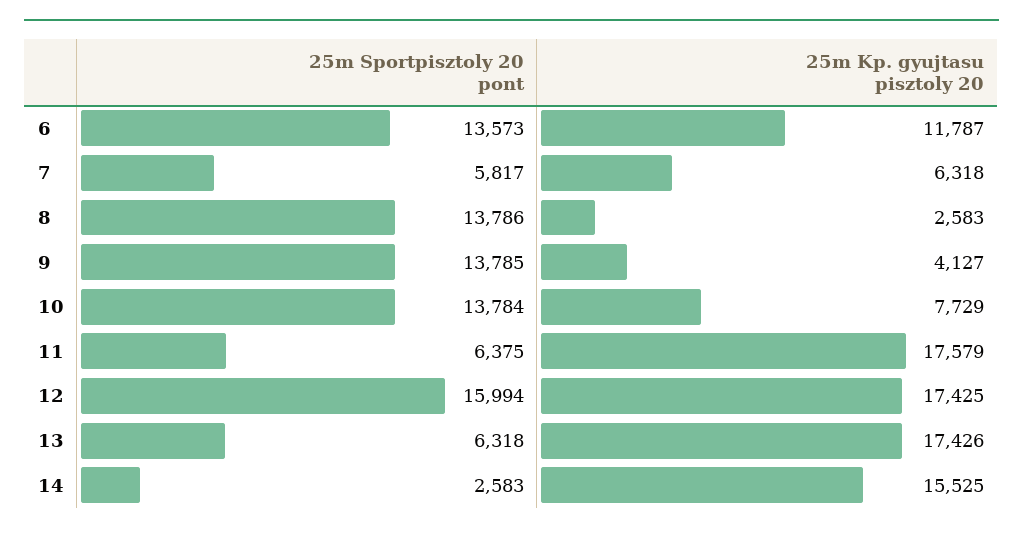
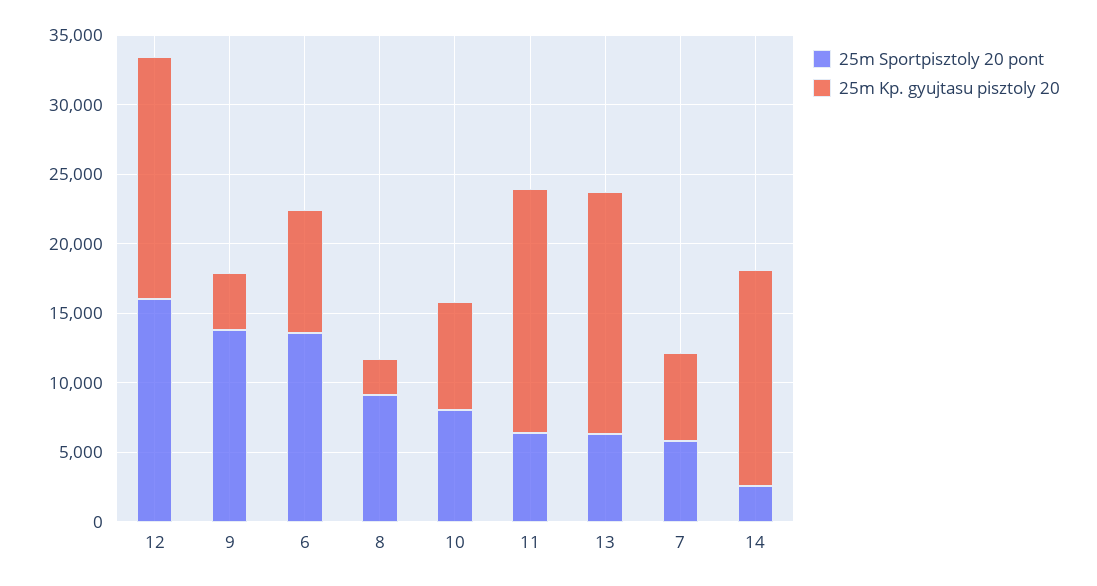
25m Kp. gyujtasu pisztoly 20, 6: 11787 -> 9000
25m Sportpisztoly 20 pont, 8: 13786 -> 9000
25m Sportpisztoly 20 pont, 10: 13784 -> 8000

